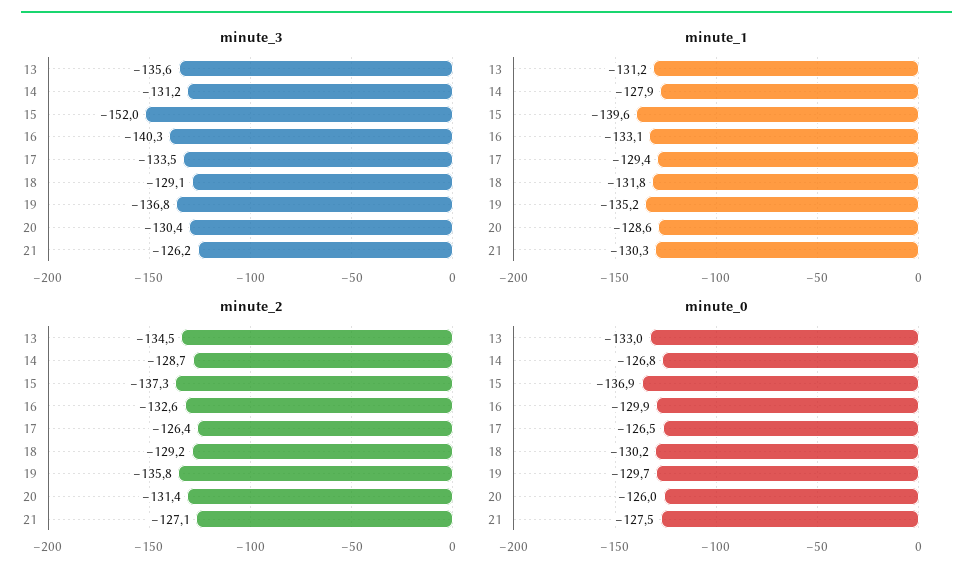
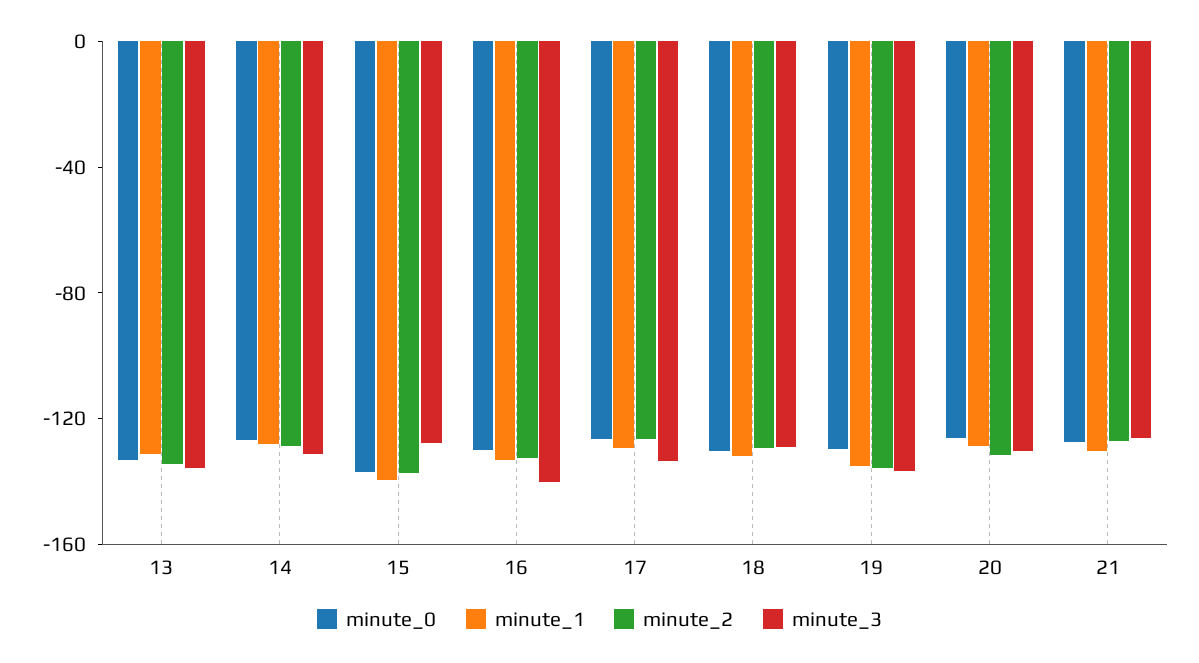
minute_3, 15: -152 -> -130

